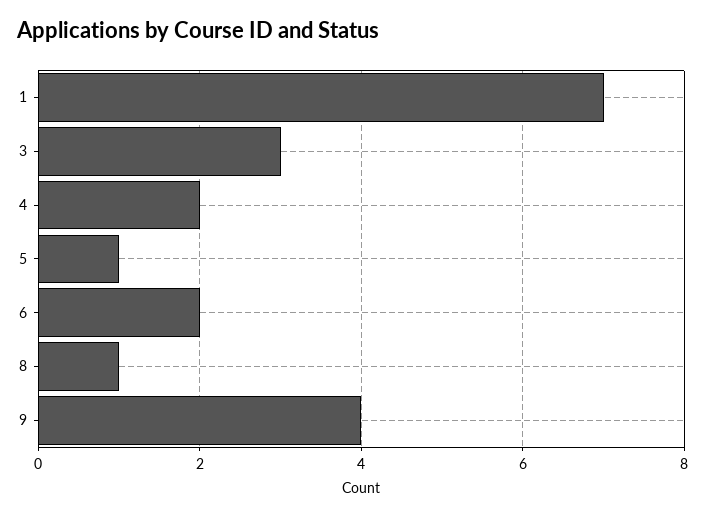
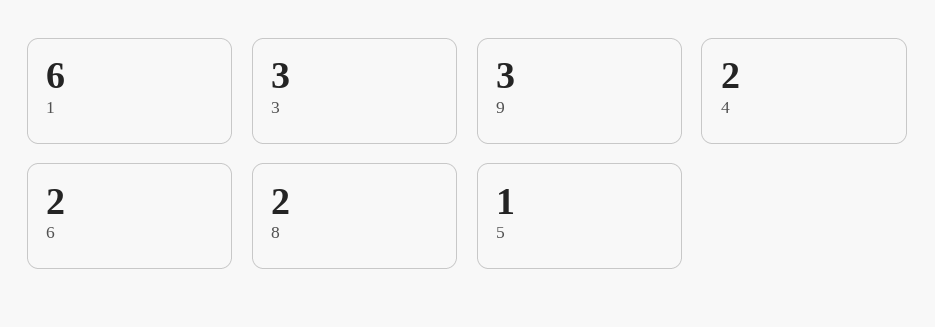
1: 7 -> 6
8: 1 -> 2
9: 4 -> 3

